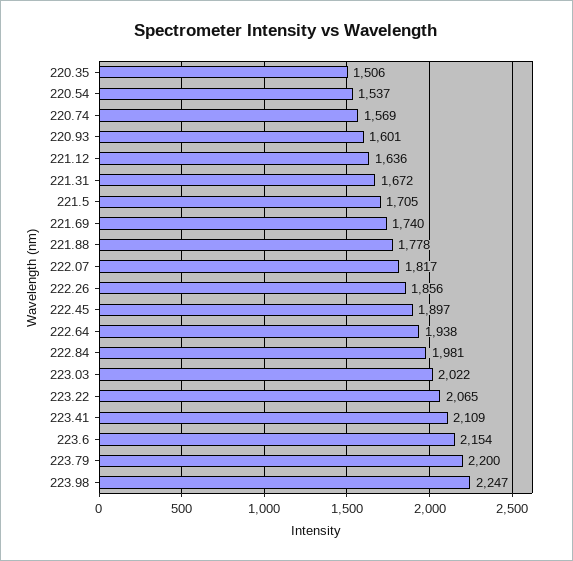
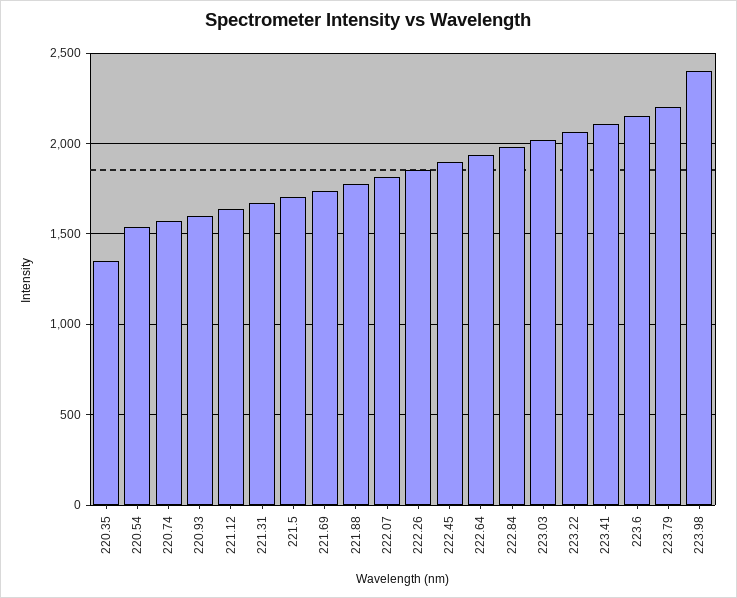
220.35: 1506 -> 1350
223.98: 2247 -> 2400

